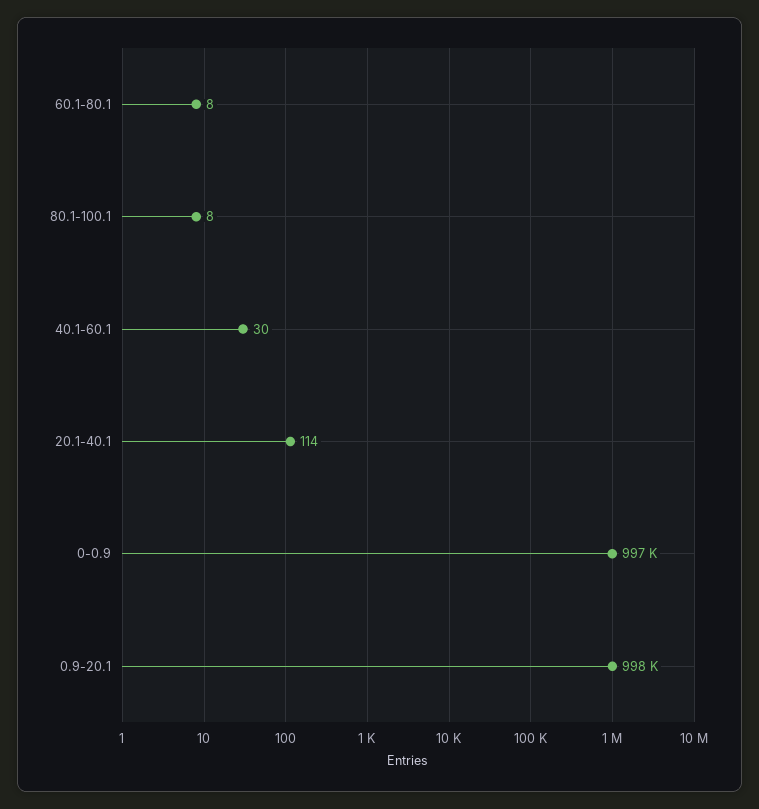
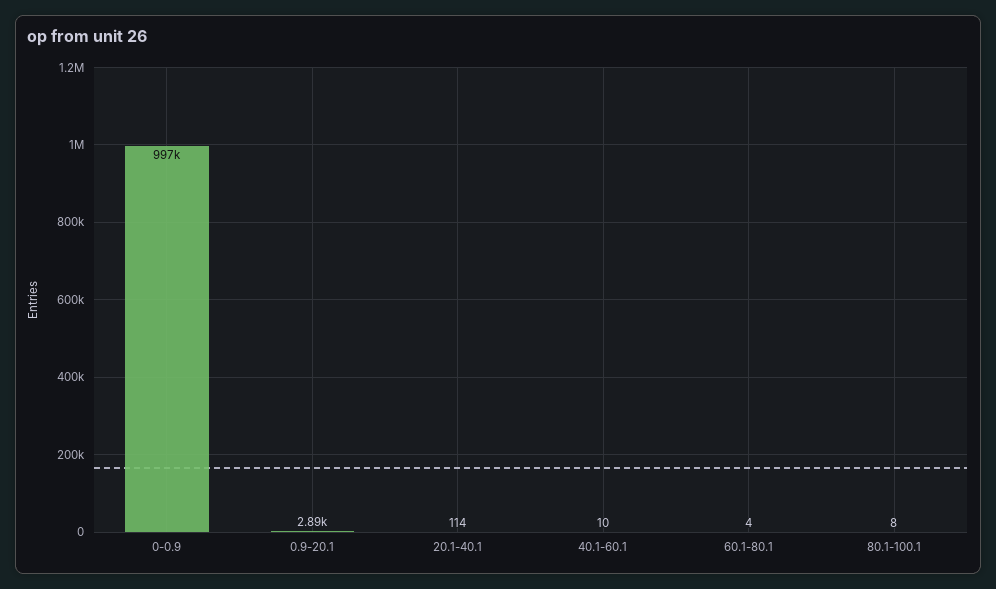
60.1-80.1: 8 -> 4
40.1-60.1: 30 -> 10
0.9-20.1: 998000 -> 2890

